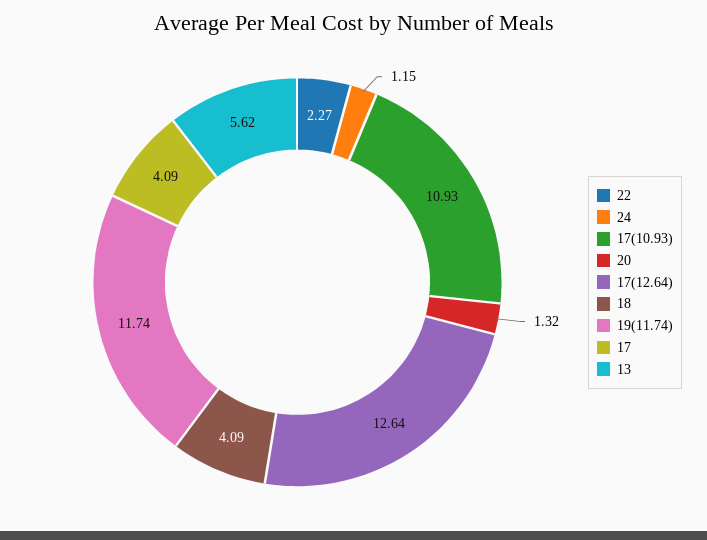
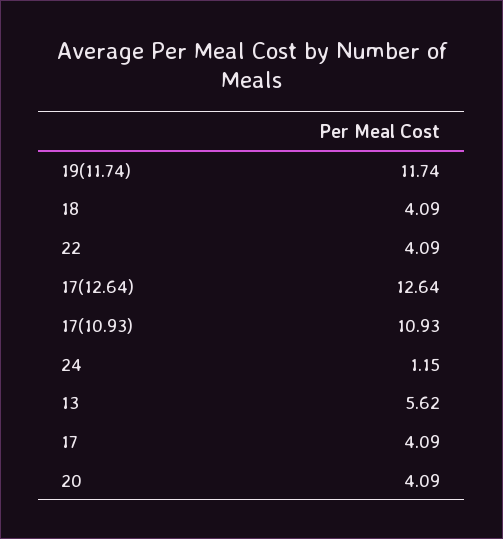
22: 2.27 -> 4.09
20: 1.32 -> 4.09

